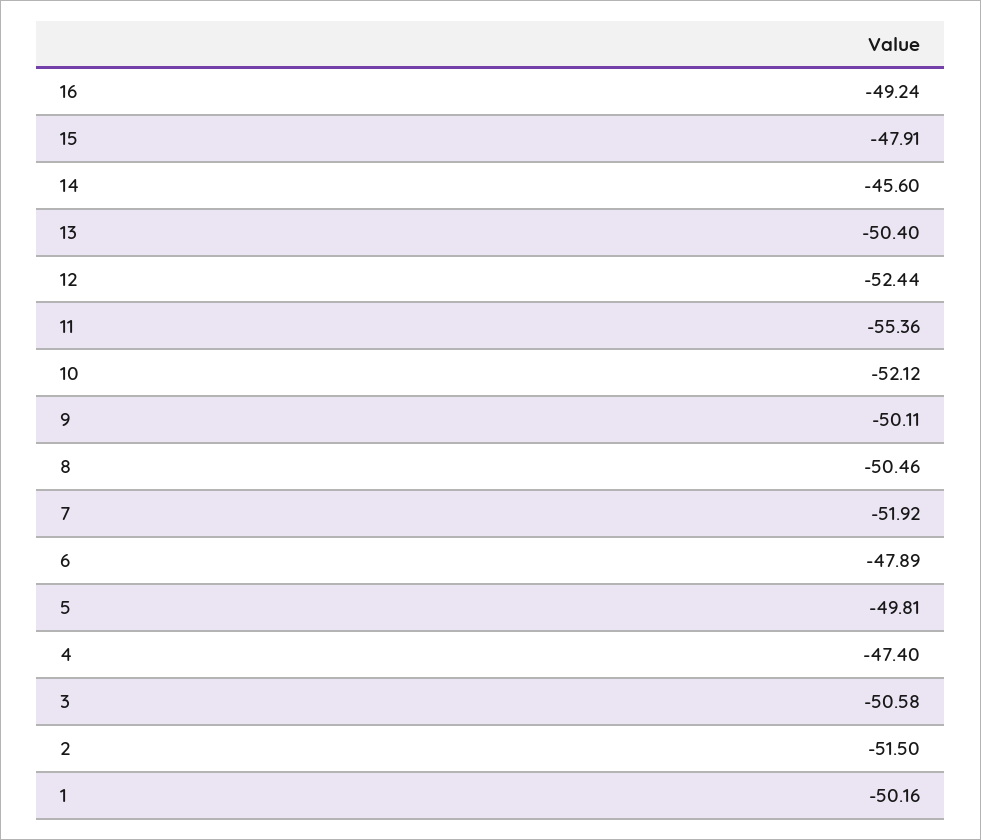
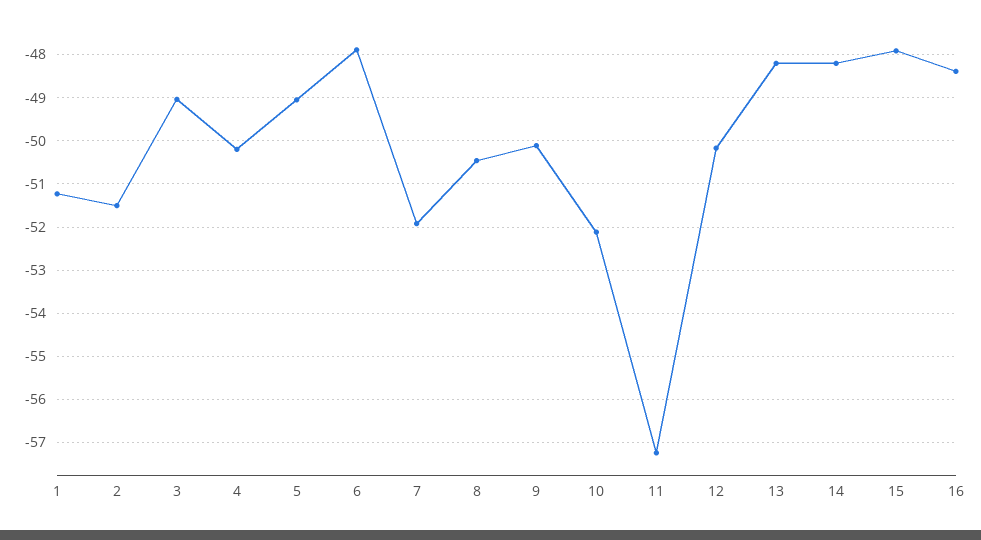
16: -49.24 -> -48.4
14: -45.6 -> -48.2
13: -50.4 -> -48.2
12: -52.44 -> -50.2
11: -55.36 -> -57.2
5: -49.81 -> -49
4: -47.4 -> -50.2
3: -50.58 -> -49
1: -50.16 -> -51.2

